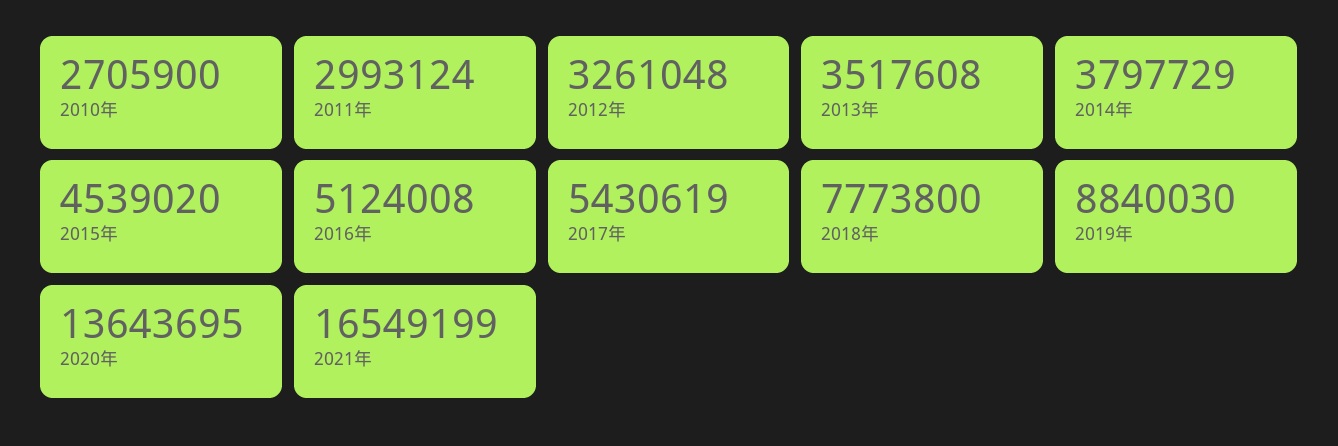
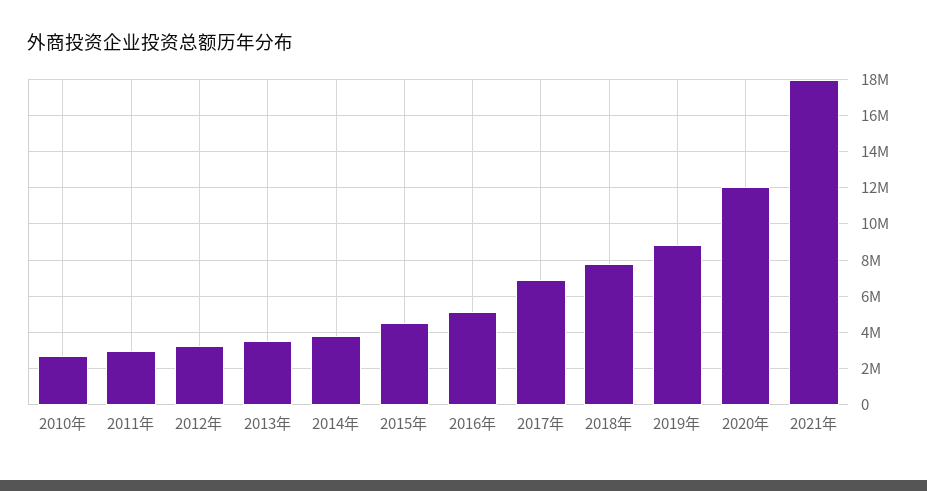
2017年: 5430619 -> 7000000
2020年: 13643695 -> 12000000
2021年: 16549199 -> 18000000

